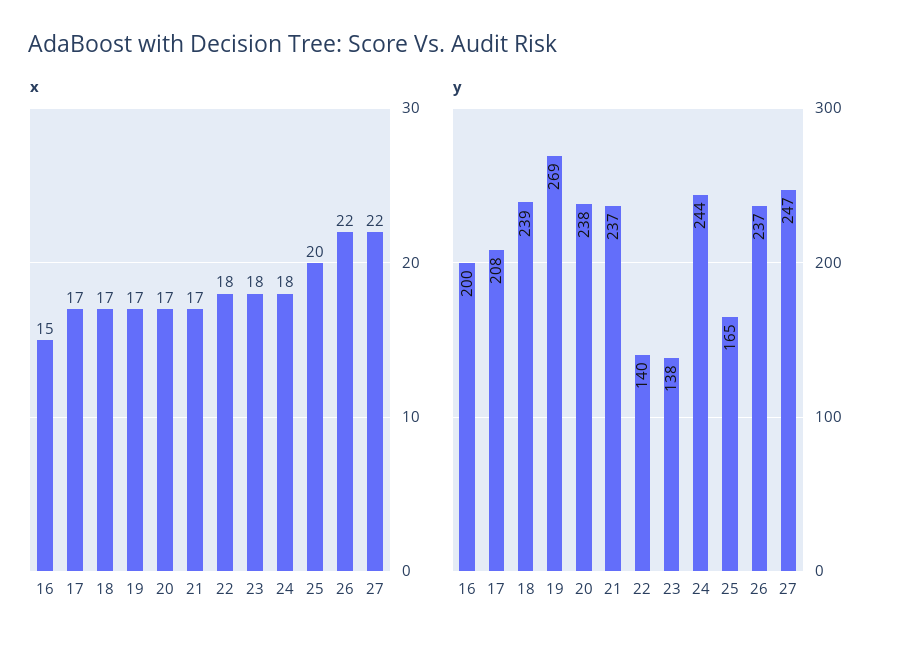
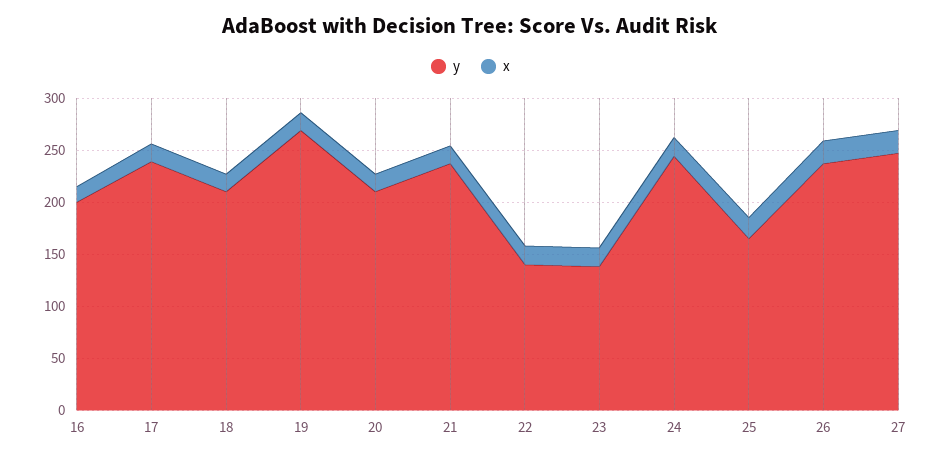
y, 17: 208 -> 240
y, 18: 239 -> 210
y, 20: 238 -> 210

